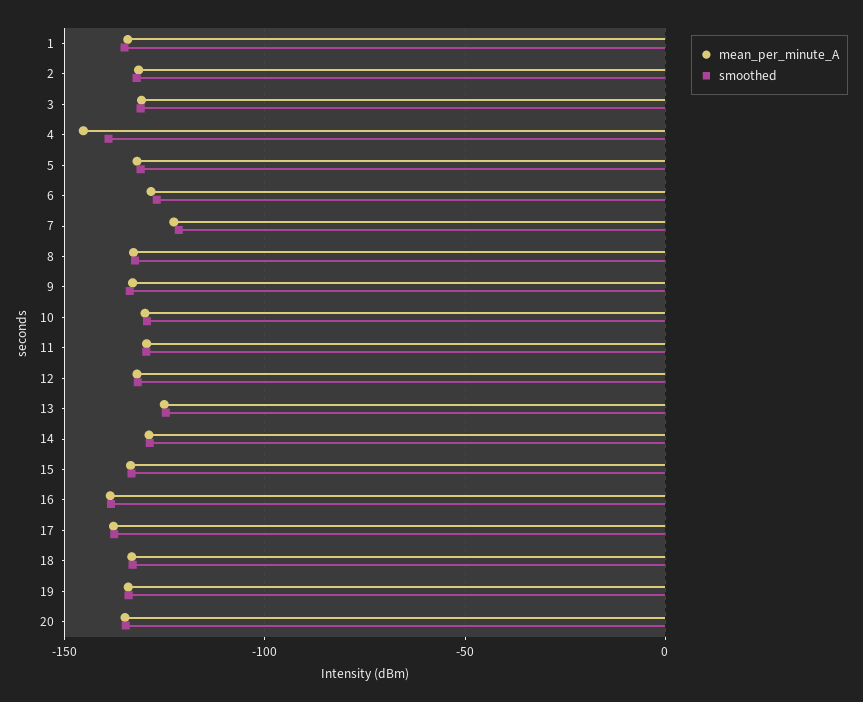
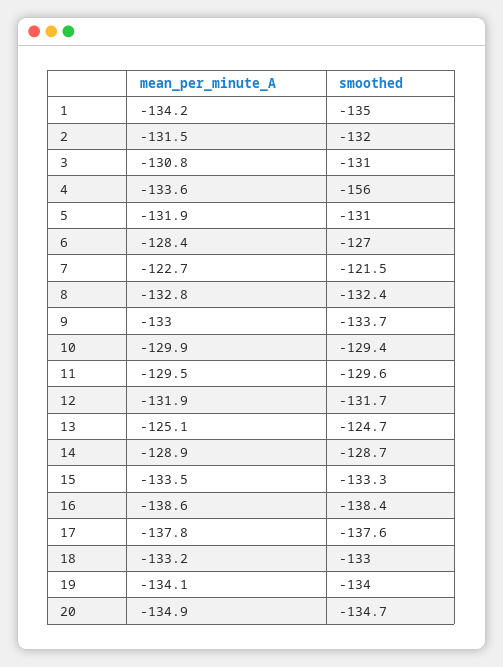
mean_per_minute_A, 4: -145 -> -133.6
smoothed, 4: -140 -> -156

